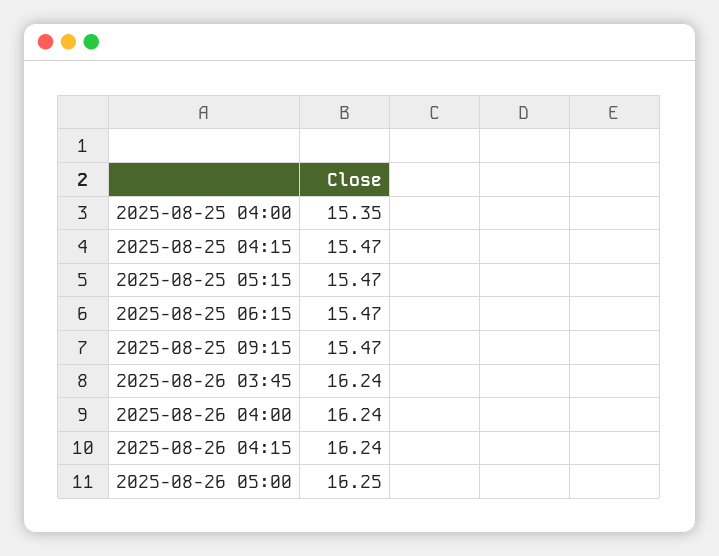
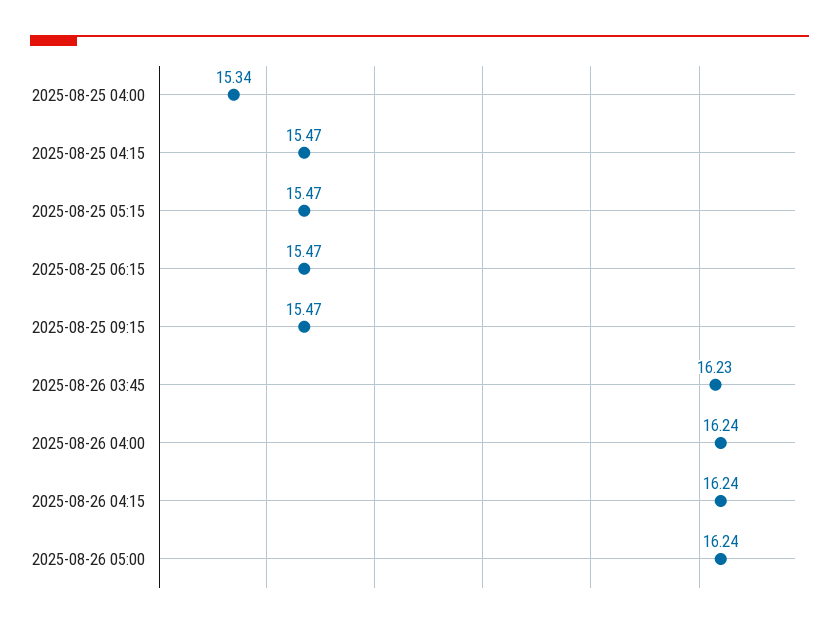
2025-08-25 04:00: 15.35 -> 15.34
2025-08-26 03:45: 16.24 -> 16.23
2025-08-26 05:00: 16.25 -> 16.24

